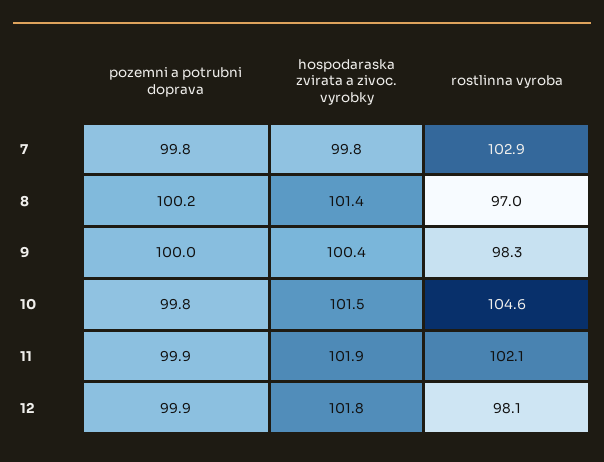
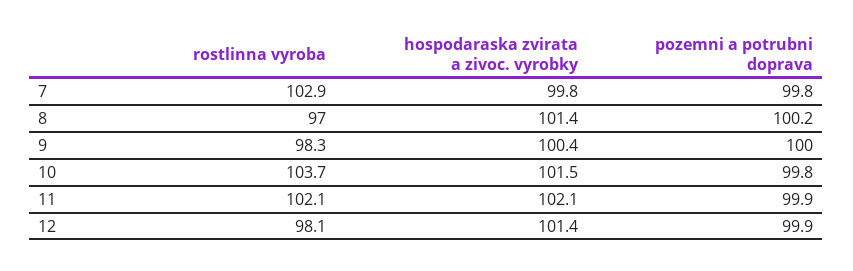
rostlinna vyroba, 10: 104.6 -> 103.7
hospodaraska zvirata a zivoc. vyrobky, 11: 101.9 -> 102.1
hospodaraska zvirata a zivoc. vyrobky, 12: 101.8 -> 101.4

